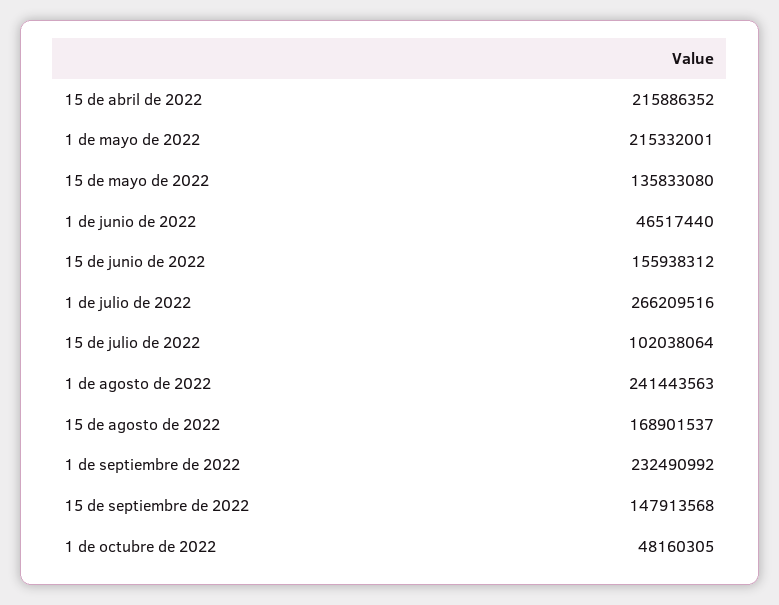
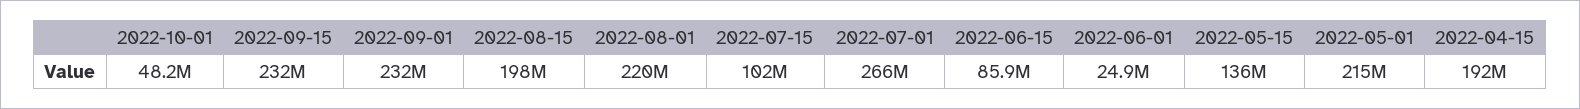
15 de abril de 2022: 215886352 -> 192000000
1 de junio de 2022: 46517440 -> 24900000
15 de junio de 2022: 155938312 -> 85900000
1 de agosto de 2022: 241443563 -> 220000000
15 de agosto de 2022: 168901537 -> 198000000
15 de septiembre de 2022: 147913568 -> 232000000

